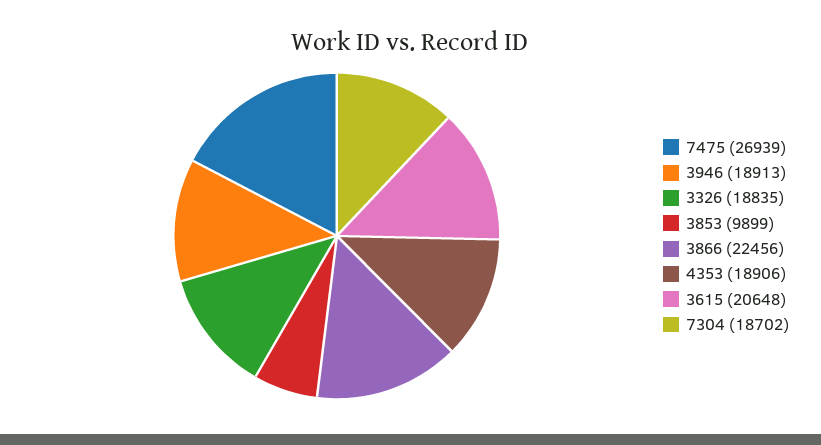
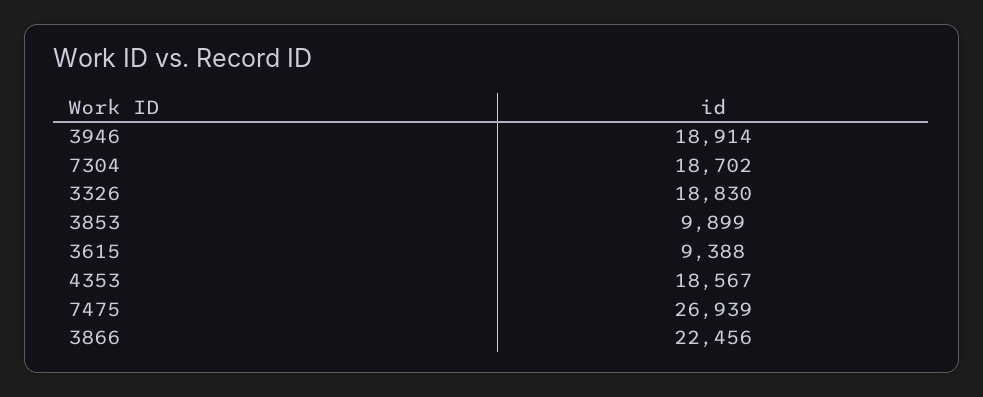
3946: 18913 -> 18914
3326: 18835 -> 18830
4353: 18906 -> 18567
3615: 20648 -> 9388

